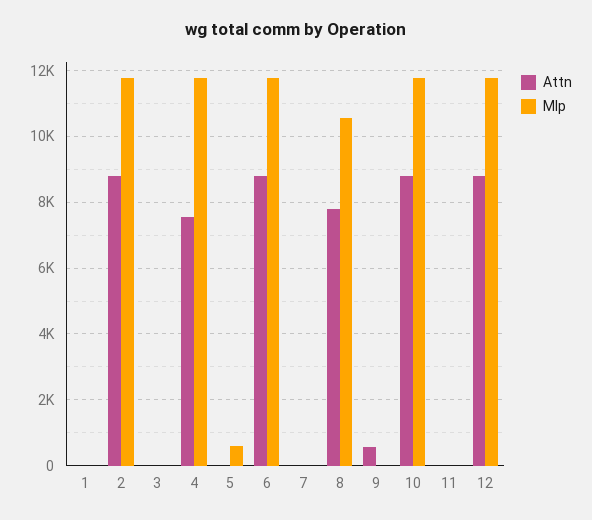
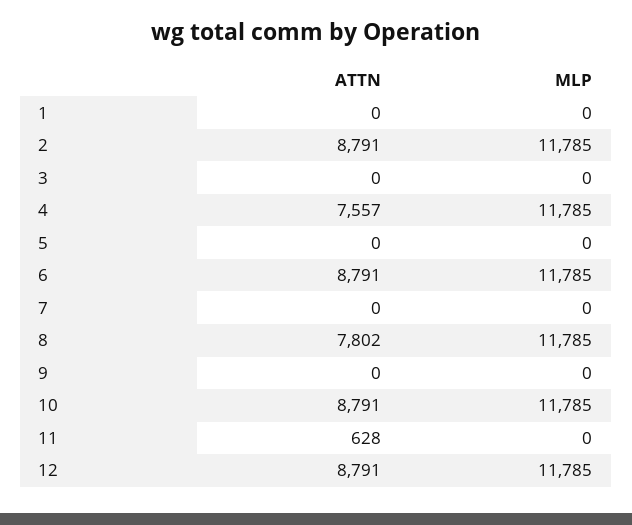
Mlp, 5: 600 -> 0
Mlp, 8: 10600 -> 11785
Attn, 9: 600 -> 0
Attn, 11: 0 -> 628

